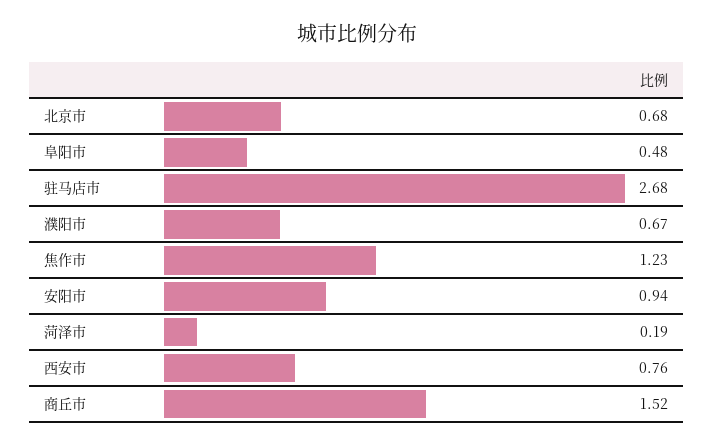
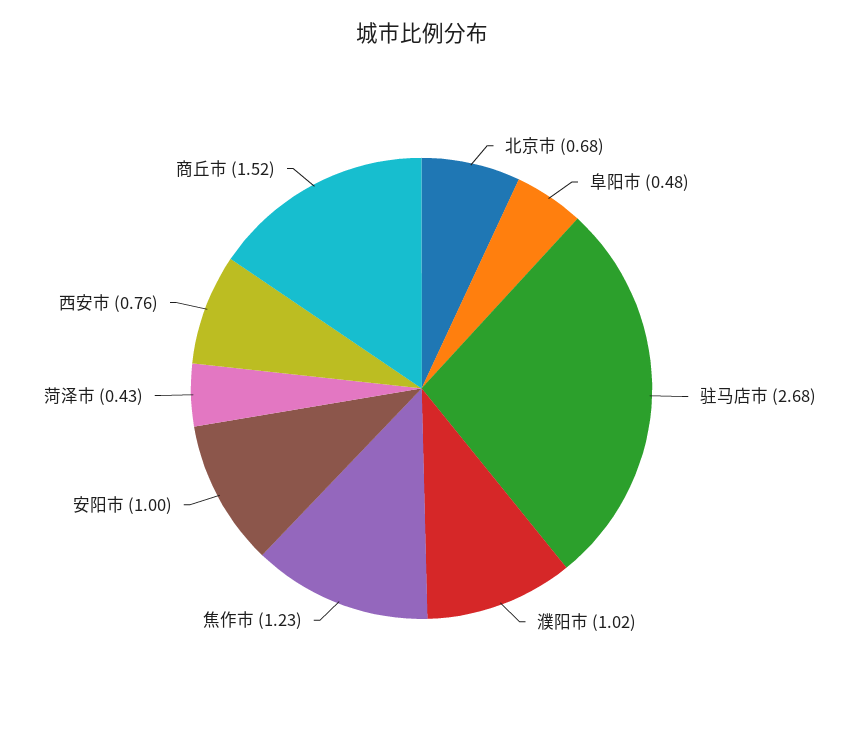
濮阳市: 0.67 -> 1.02
安阳市: 0.94 -> 1
菏泽市: 0.19 -> 0.43

